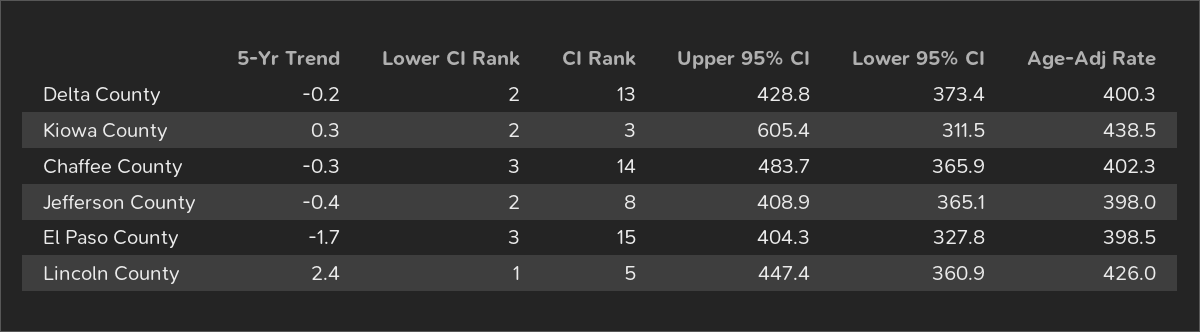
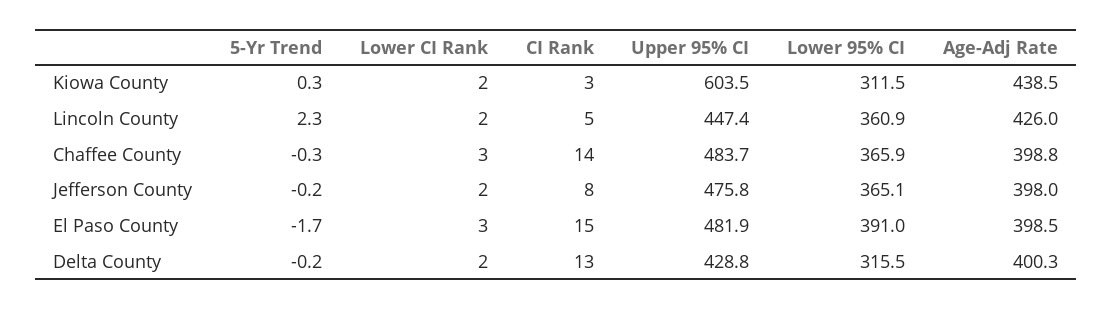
Lower 95% CI, Delta County: 373.4 -> 315.5
Upper 95% CI, Kiowa County: 605.4 -> 603.5
Age-Adj Rate, Chaffee County: 402.3 -> 398.8
5-Yr Trend, Jefferson County: -0.4 -> -0.2
Upper 95% CI, Jefferson County: 408.9 -> 475.8
Upper 95% CI, El Paso County: 404.3 -> 481.9
Lower 95% CI, El Paso County: 327.8 -> 391
5-Yr Trend, Lincoln County: 2.4 -> 2.3
Lower CI Rank, Lincoln County: 1 -> 2

